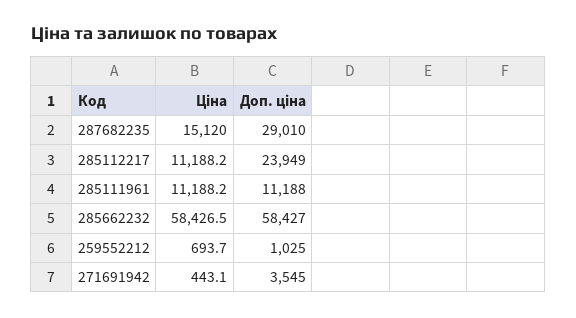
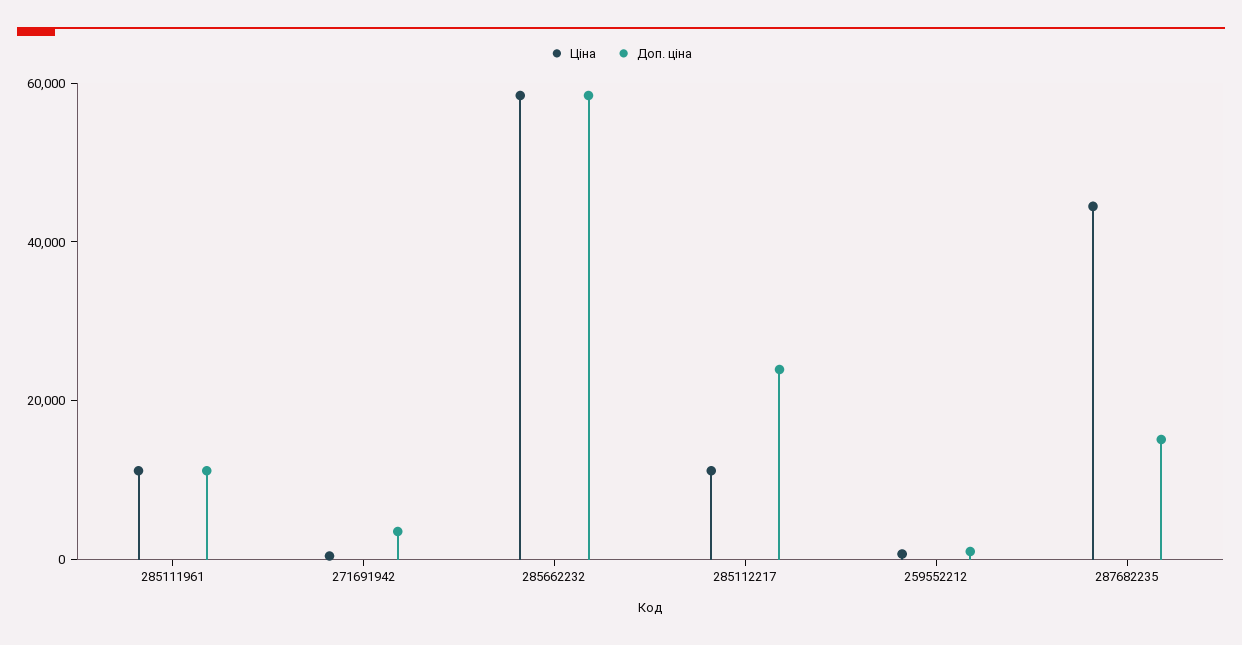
Ціна, 287682235: 15120 -> 45000
Доп. ціна, 287682235: 29010 -> 15000

